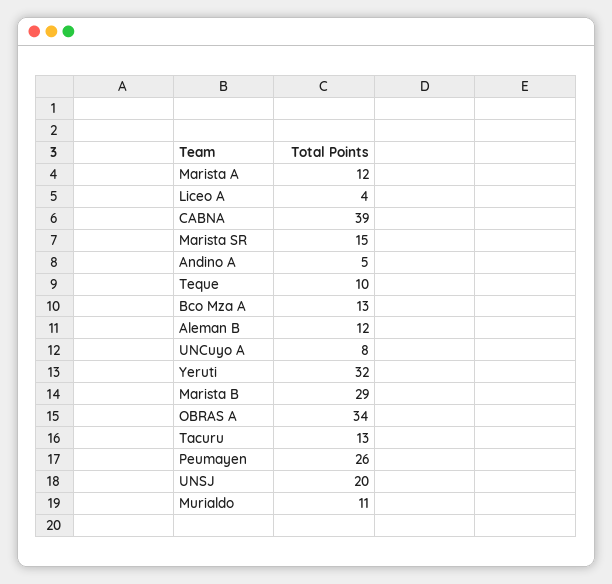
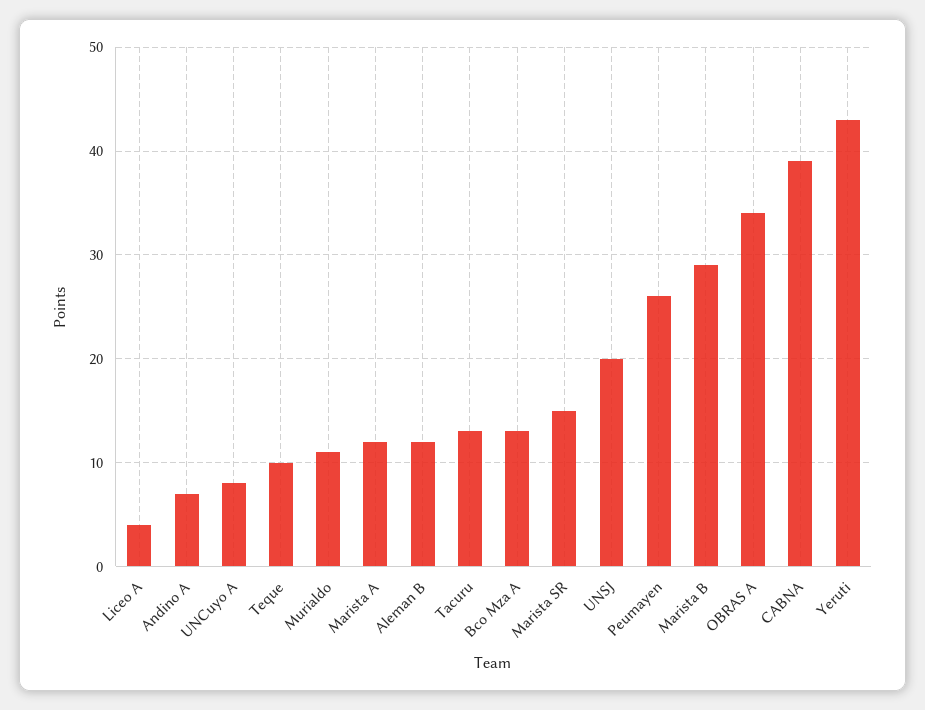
Andino A: 5 -> 7
Yeruti: 32 -> 43

